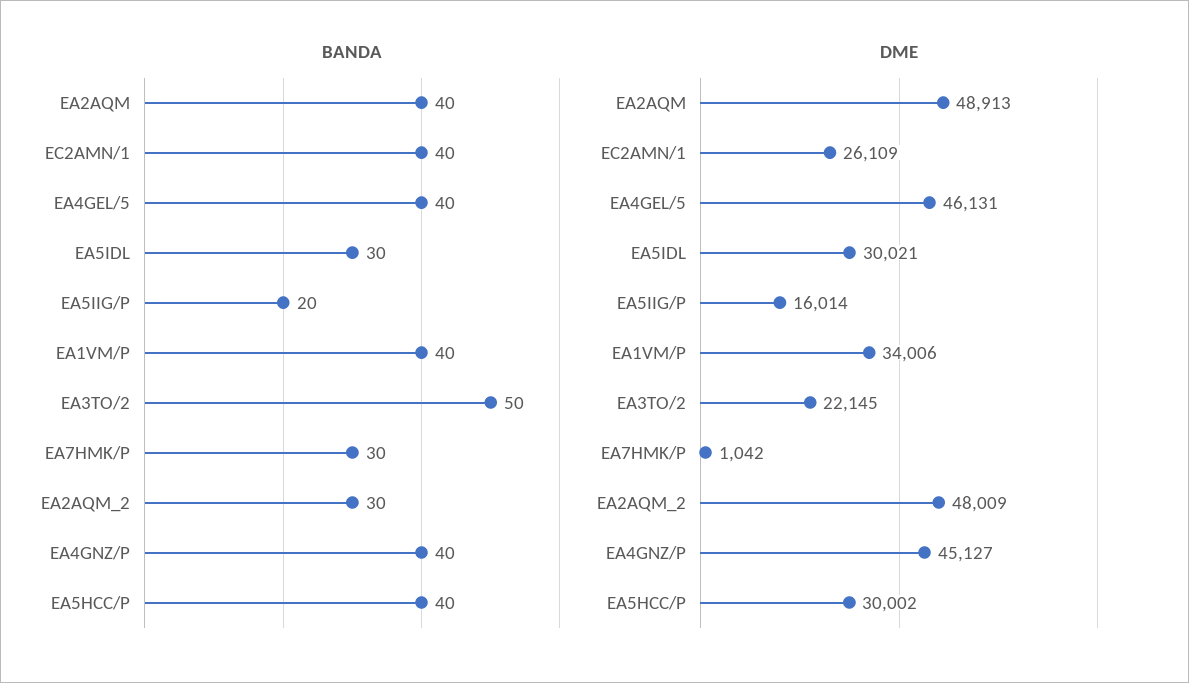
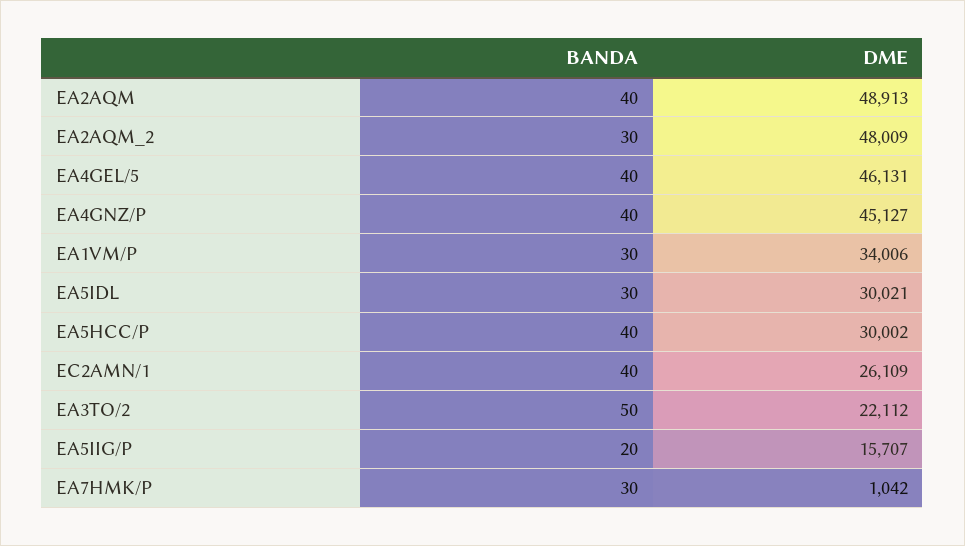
BANDA, EA1VM/P: 40 -> 30
DME, EA5IIG/P: 16014 -> 15707
DME, EA3TO/2: 22145 -> 22112

